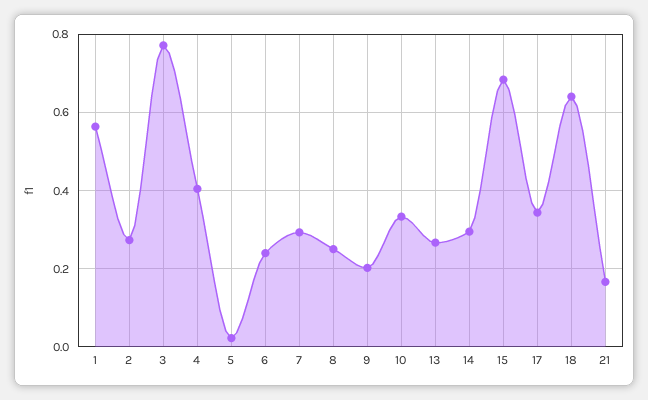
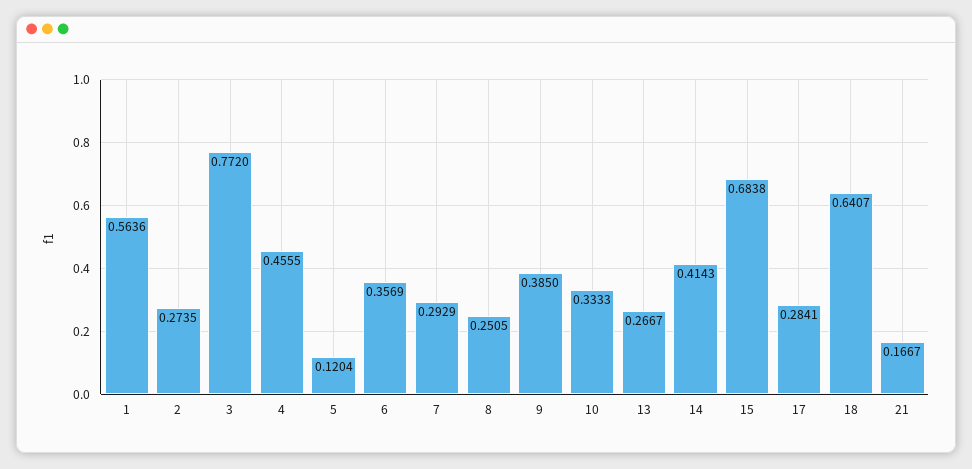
4: 0.4 -> 0.4555
5: 0.02 -> 0.1204
6: 0.24 -> 0.3569
9: 0.2 -> 0.385
14: 0.3 -> 0.4143
17: 0.34 -> 0.2841

